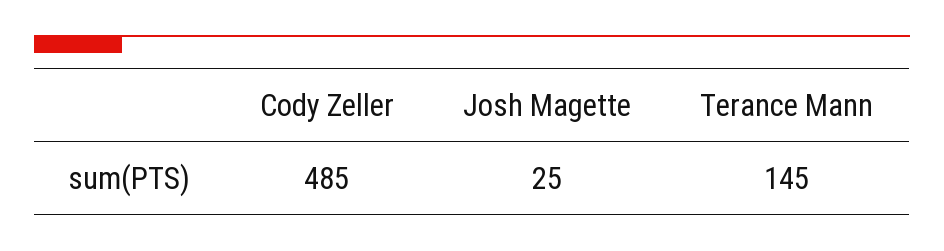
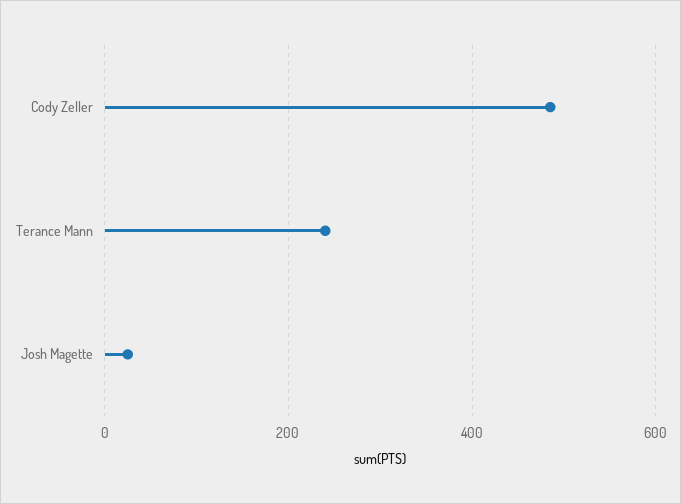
Terance Mann: 145 -> 240

